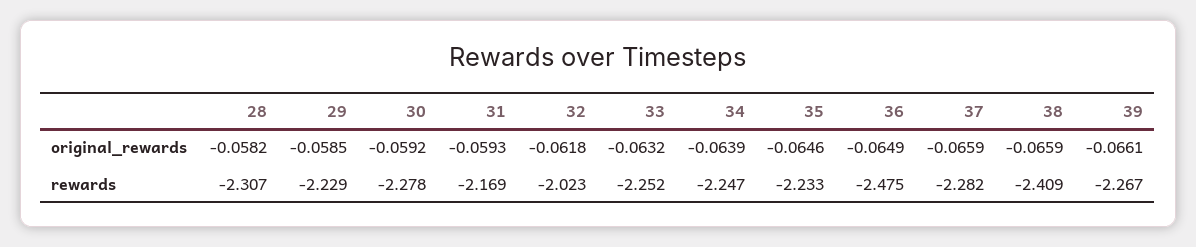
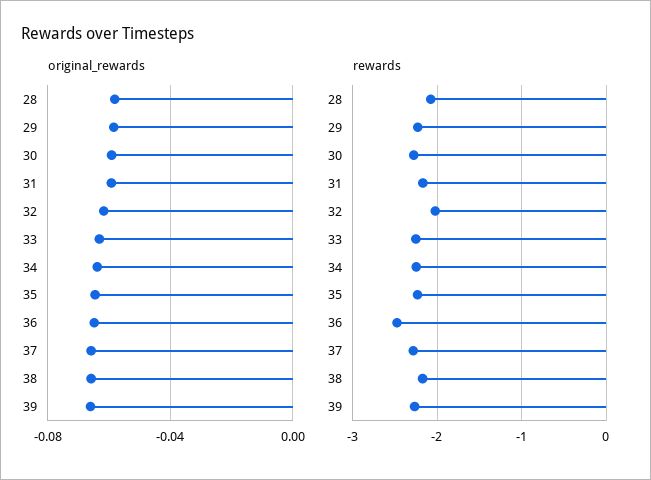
rewards, 28: -2.307 -> -2.1
rewards, 38: -2.409 -> -2.2

